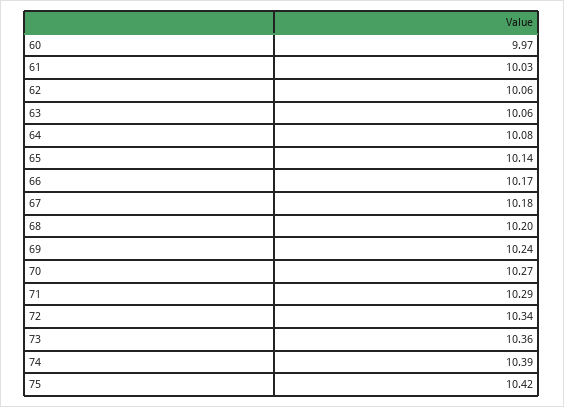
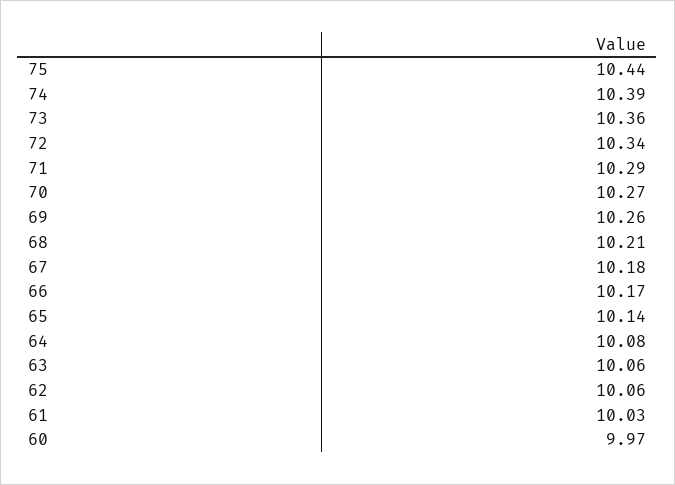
68: 10.2 -> 10.21
69: 10.24 -> 10.26
75: 10.42 -> 10.44

